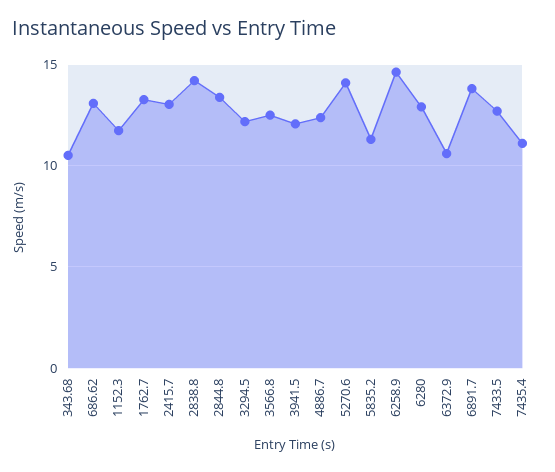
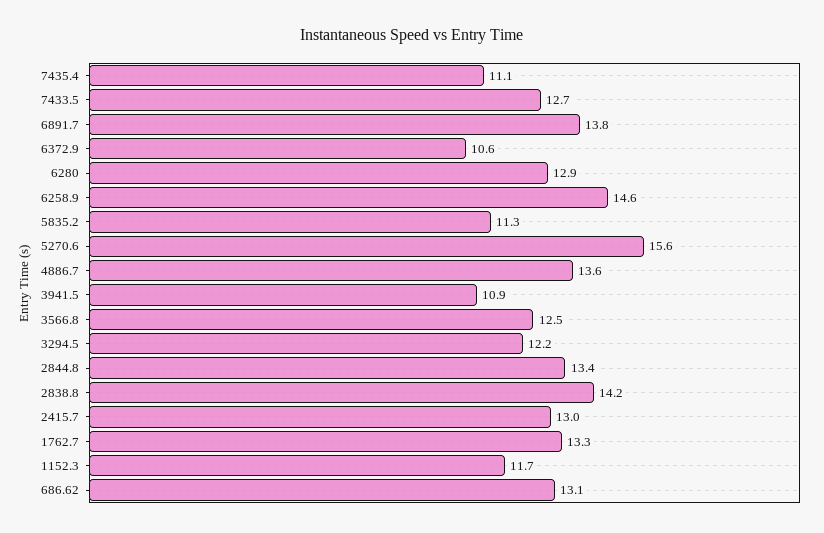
343.68: 10.5 -> none
3941.5: 12 -> 10.9
4886.7: 12.5 -> 13.6
5270.6: 14 -> 15.6

